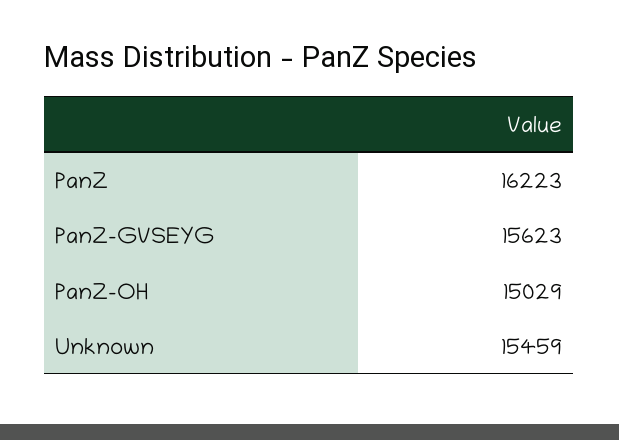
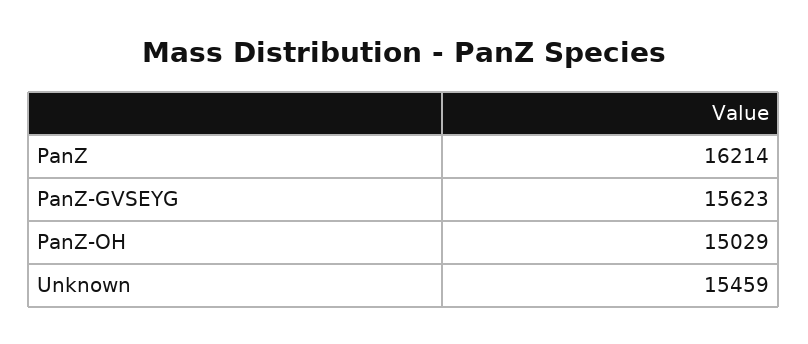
PanZ: 16223 -> 16214

